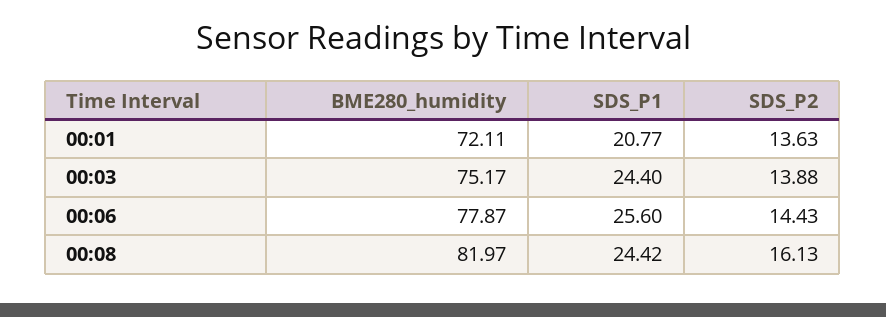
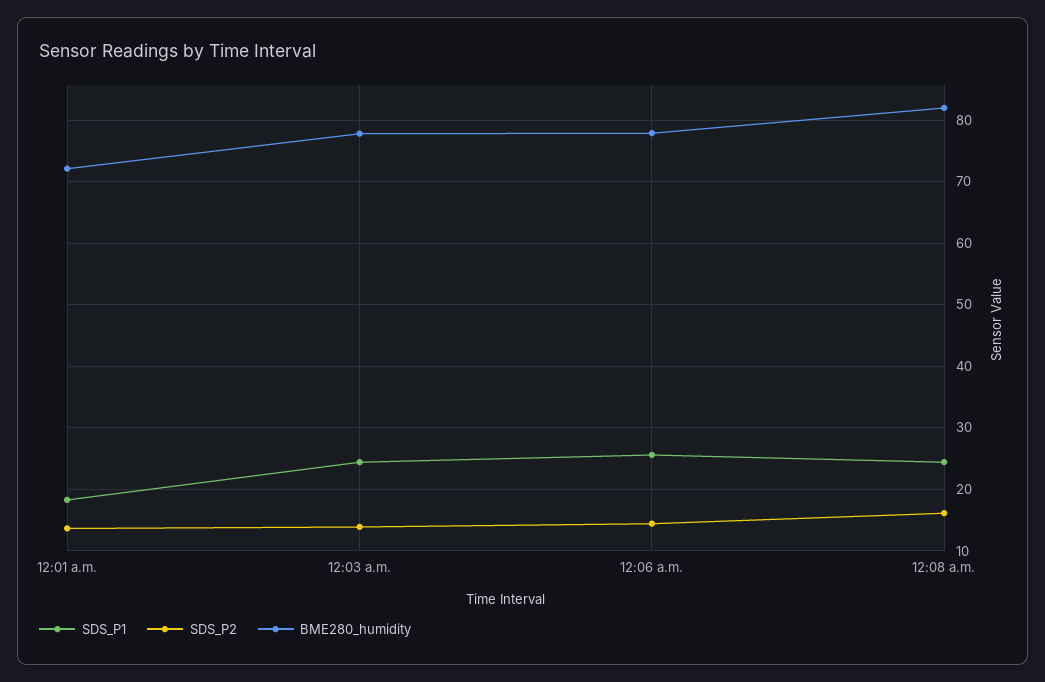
SDS_P1, 00:01: 20.77 -> 18
BME280_humidity, 00:03: 75.17 -> 78

